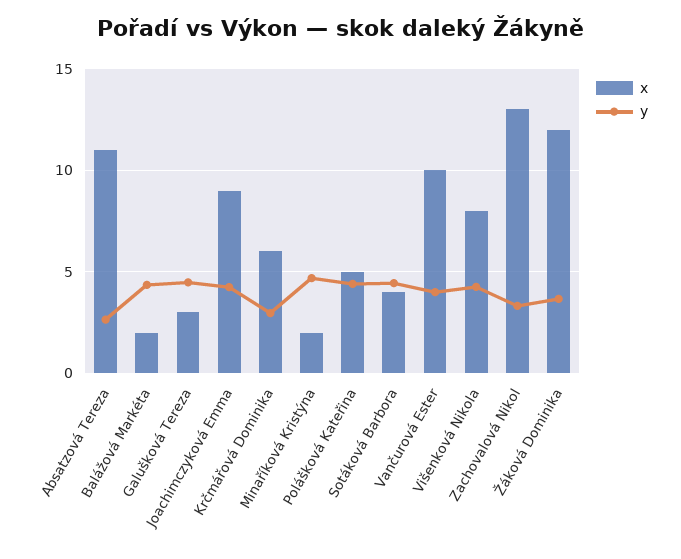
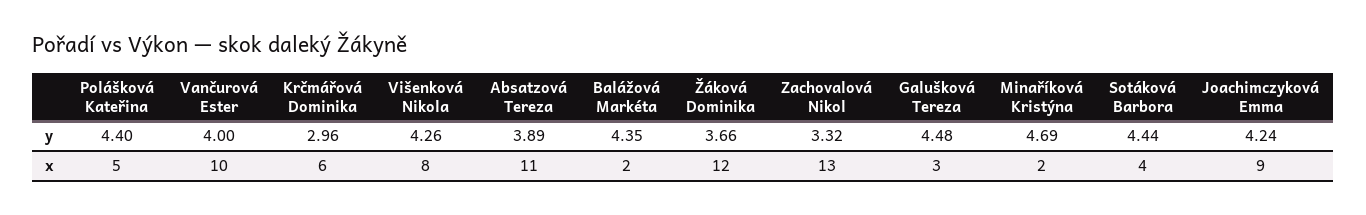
y, Absatzová Tereza: 2.5 -> 3.89

